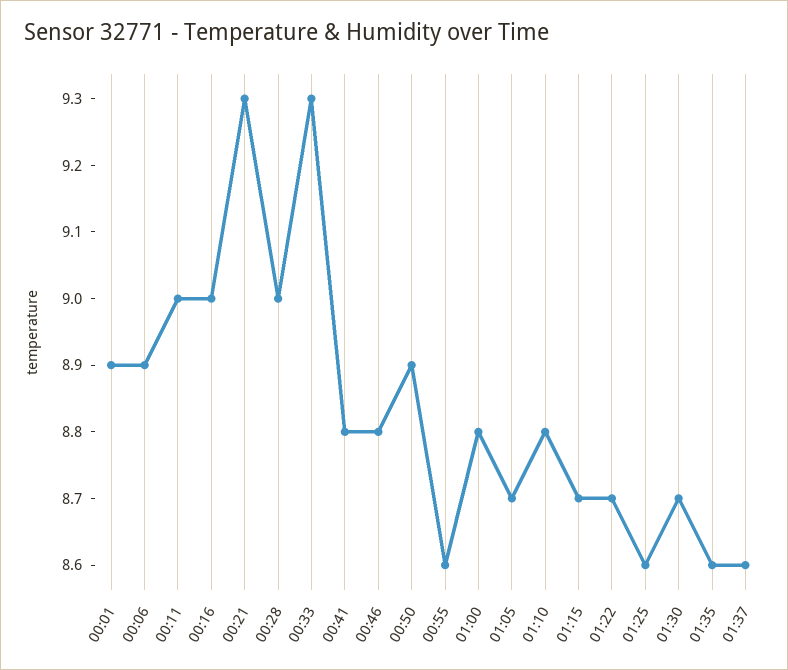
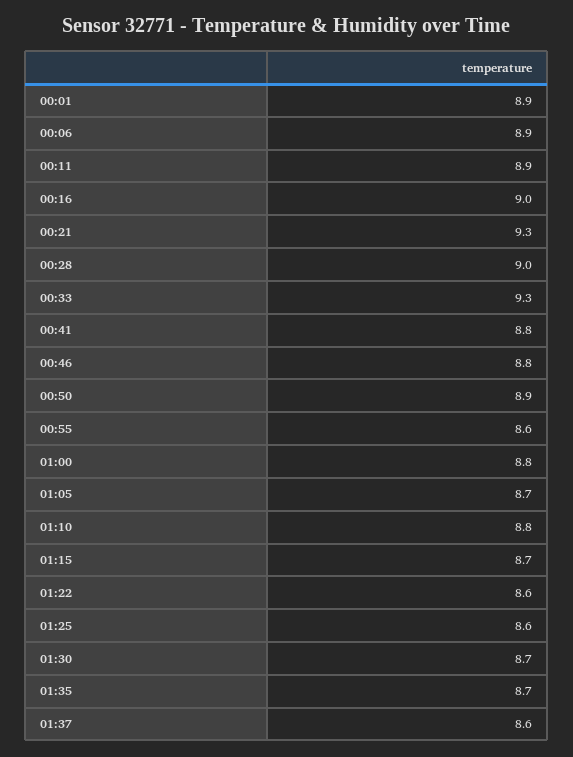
00:11: 9 -> 8.9
01:22: 8.7 -> 8.6
01:35: 8.6 -> 8.7

